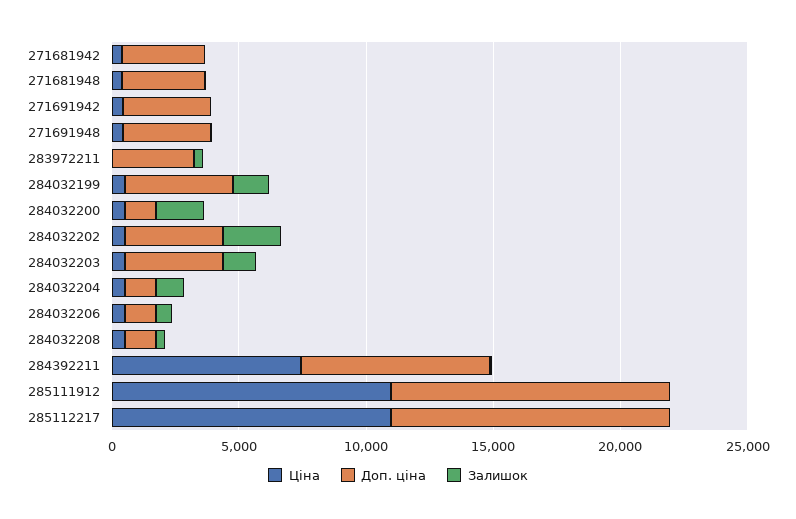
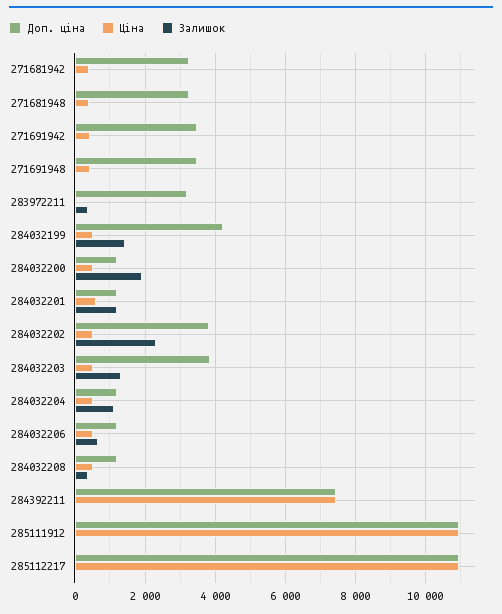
Доп. ціна, 284032201: none -> 1200
Ціна, 284032201: none -> 600
Залишок, 284032201: none -> 1200

